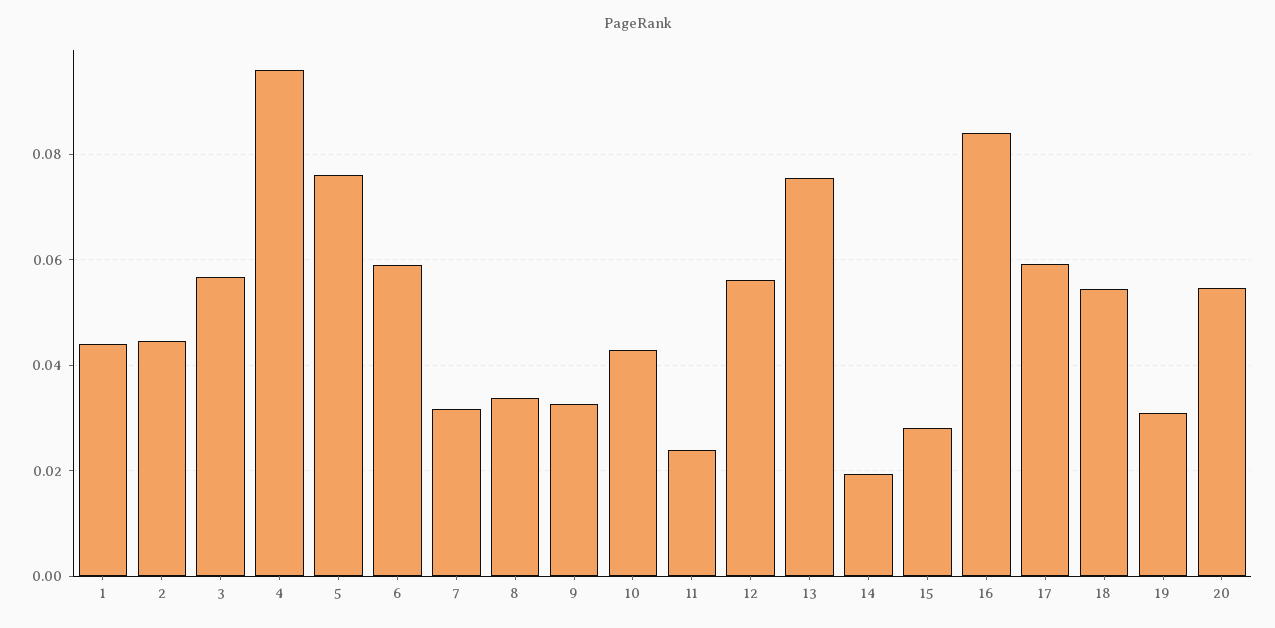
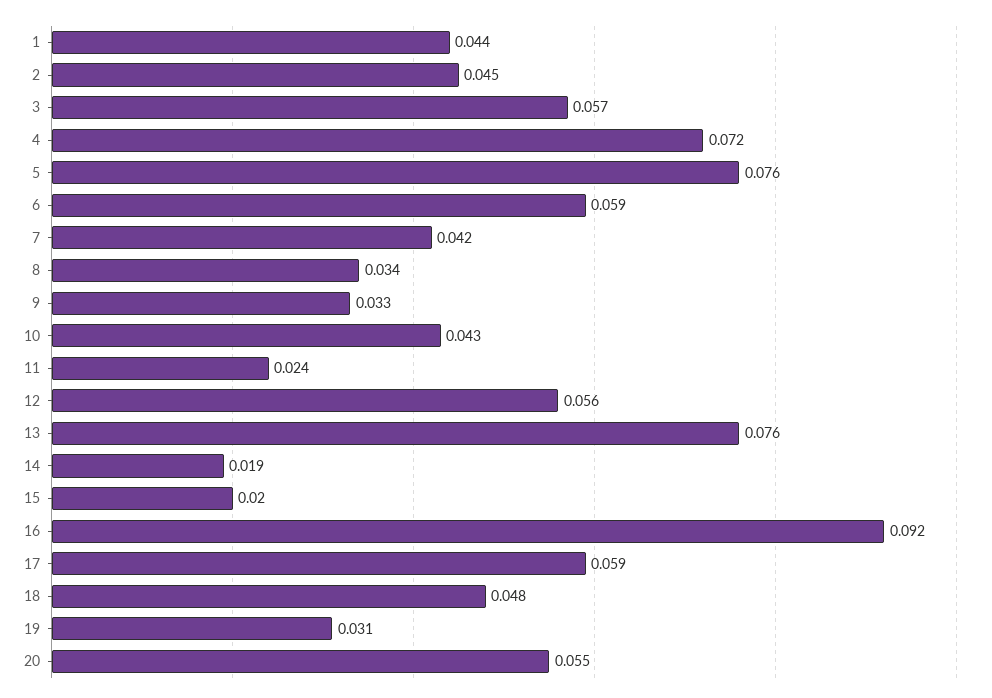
4: 0.096 -> 0.072
7: 0.032 -> 0.042
15: 0.028 -> 0.02
16: 0.084 -> 0.092
18: 0.054 -> 0.048

